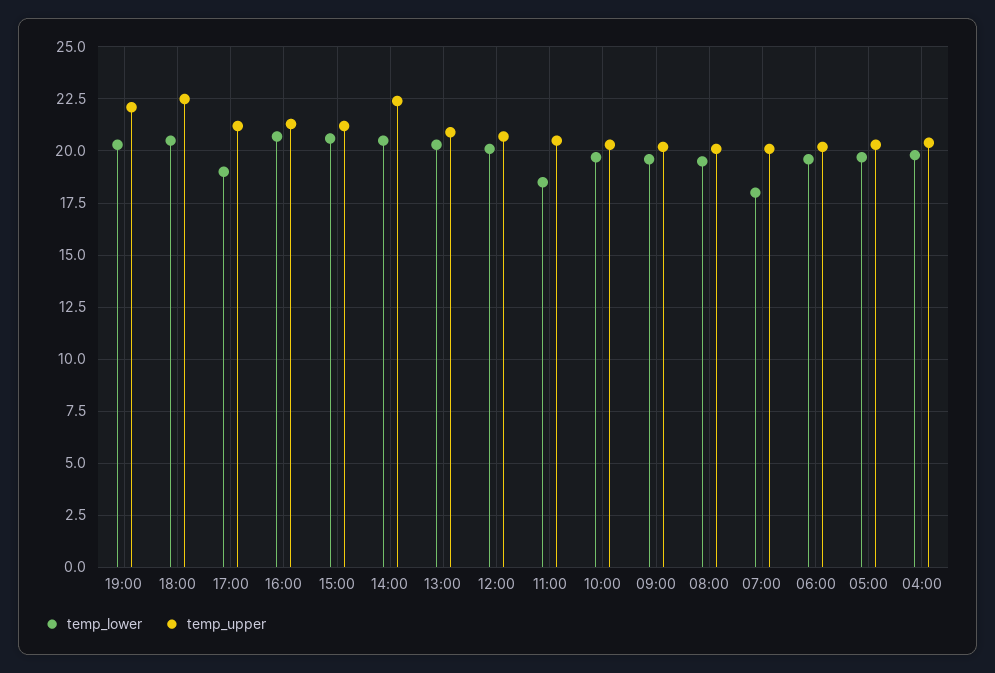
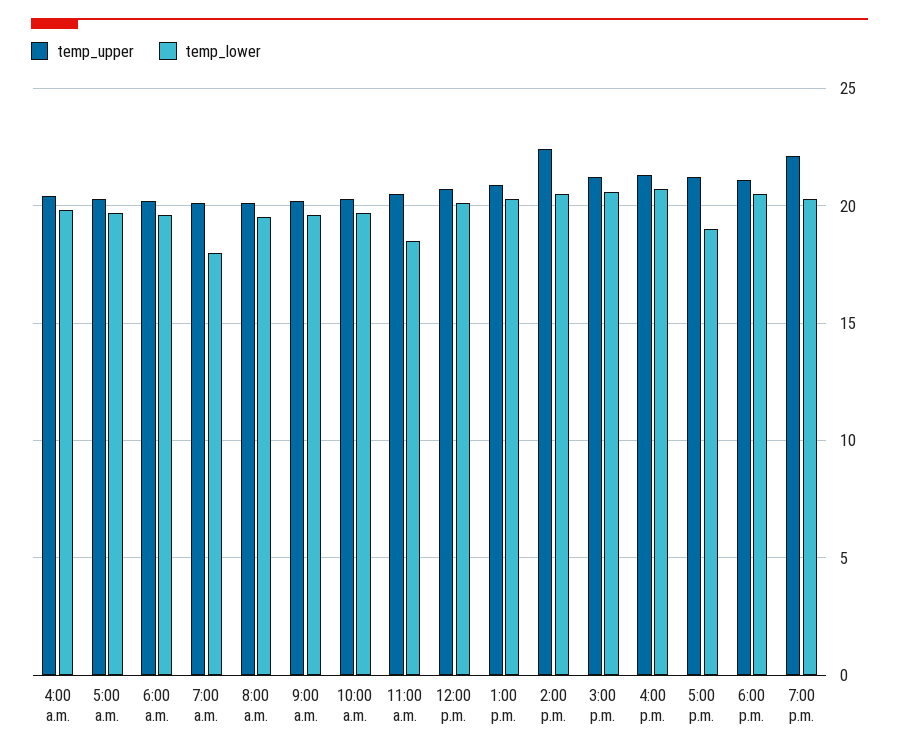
temp_upper, 18:00: 22.5 -> 21

